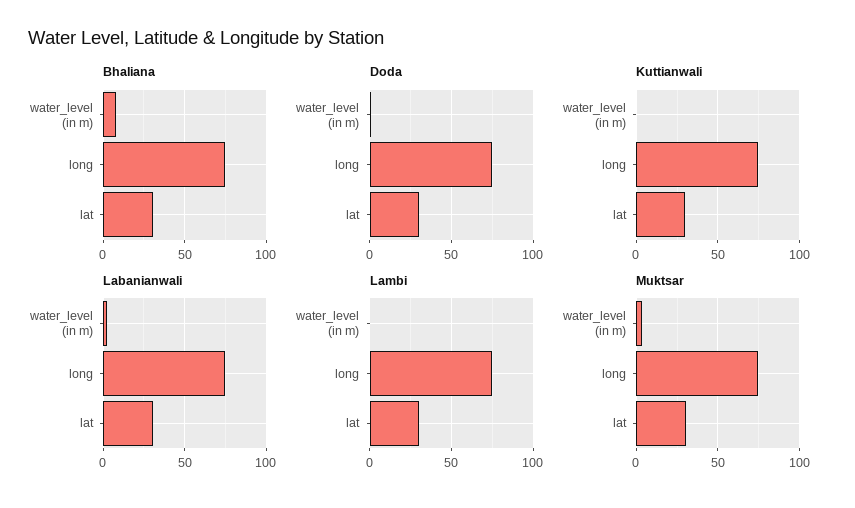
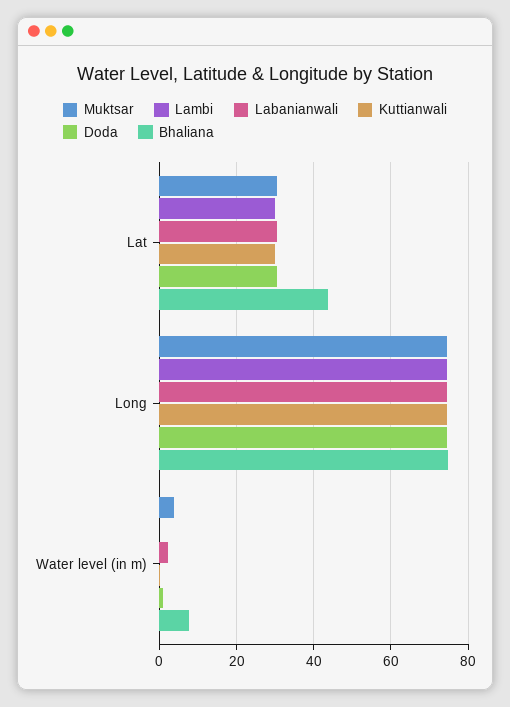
Bhaliana, lat: 30 -> 44

